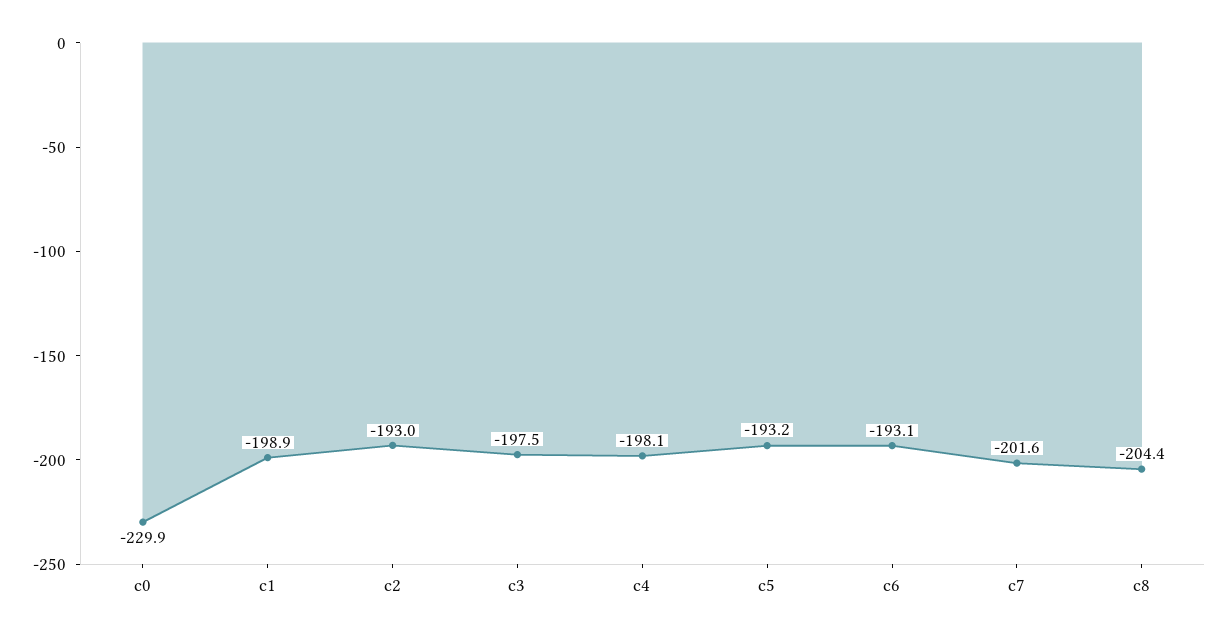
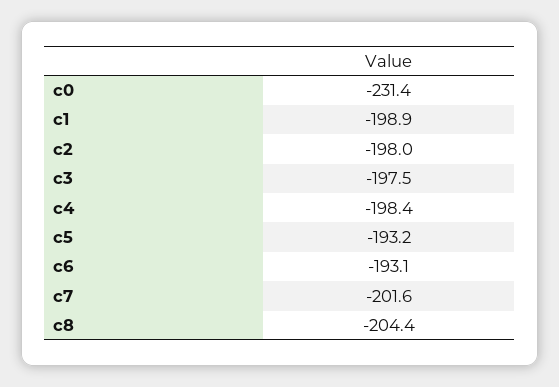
c0: -229.9 -> -231.4
c2: -193 -> -198
c4: -198.1 -> -198.4

